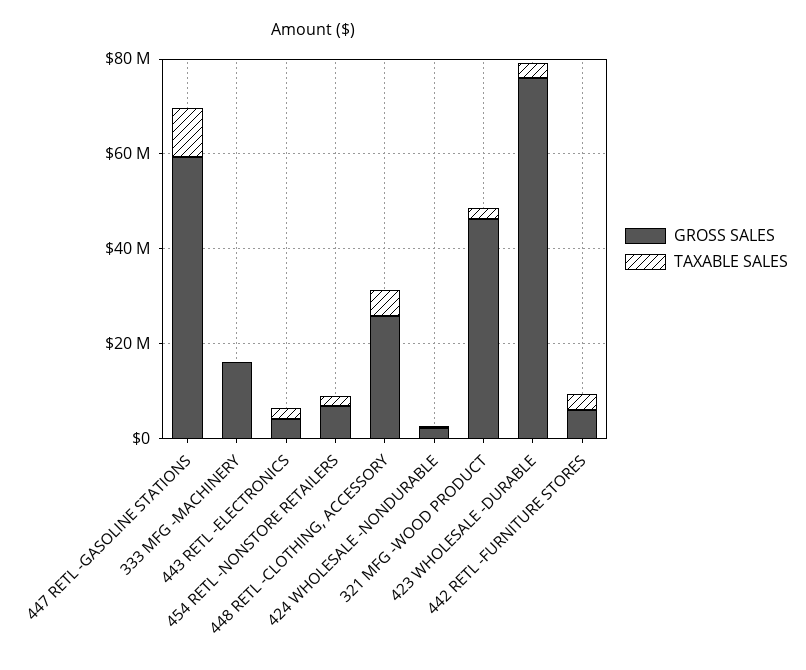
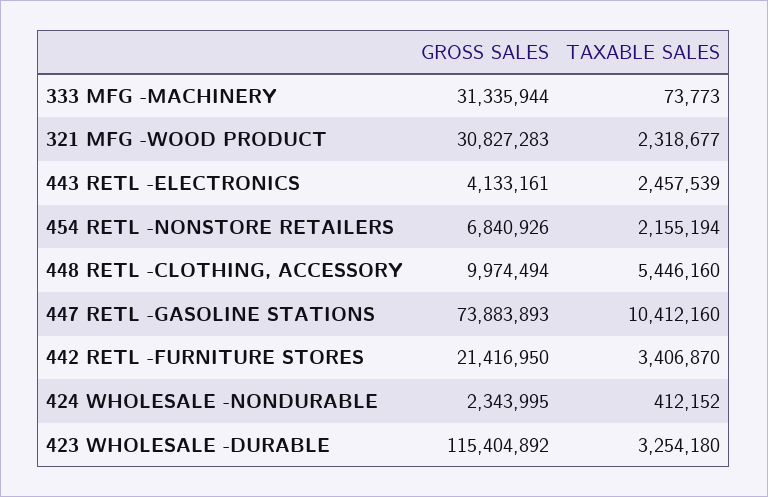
GROSS SALES, 447 RETL -GASOLINE STATIONS: 60000000 -> 73883893
GROSS SALES, 333 MFG -MACHINERY: 15000000 -> 31335944
GROSS SALES, 448 RETL -CLOTHING, ACCESSORY: 25000000 -> 9974494
GROSS SALES, 321 MFG -WOOD PRODUCT: 45000000 -> 30827283
GROSS SALES, 423 WHOLESALE -DURABLE: 75000000 -> 115404892
GROSS SALES, 442 RETL -FURNITURE STORES: 5000000 -> 21416950

